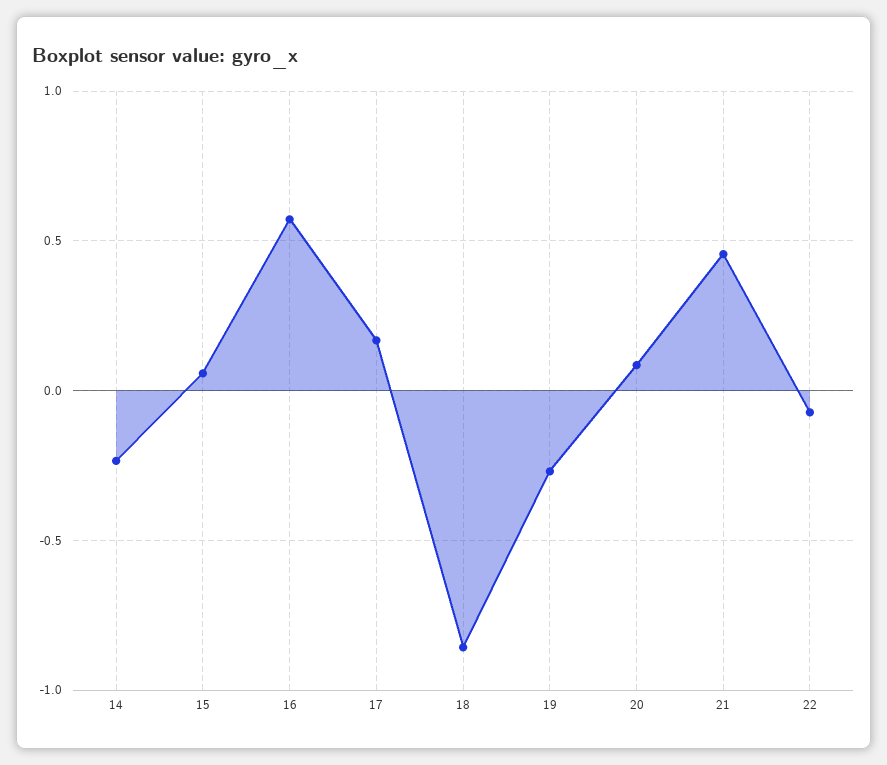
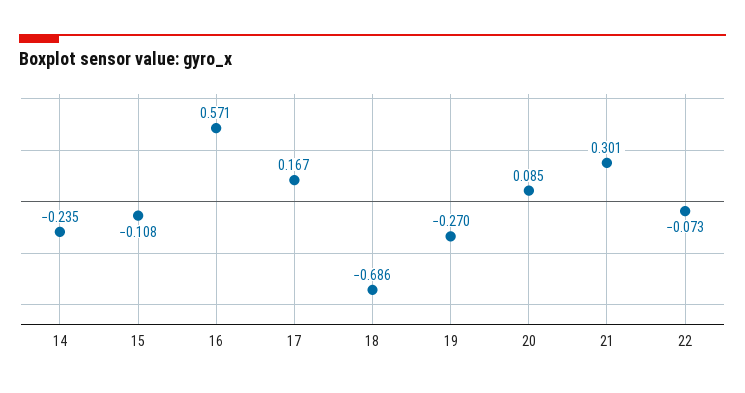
15: 0.05 -> -0.108
18: -0.85 -> -0.686
21: 0.45 -> 0.301

